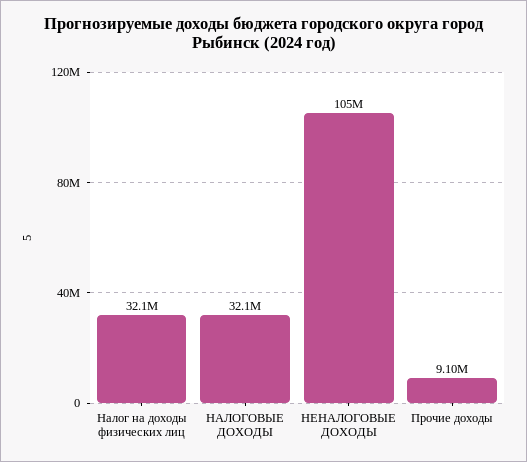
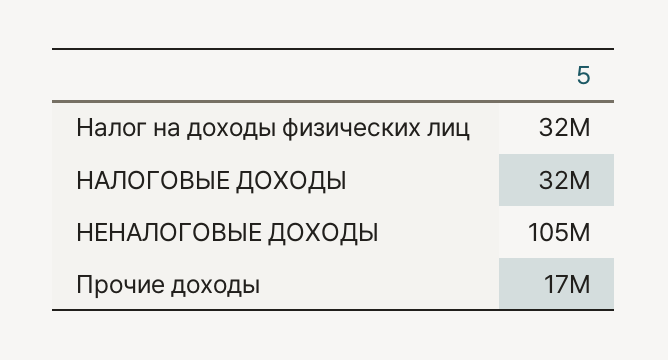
Прочие доходы: 9100000 -> 17000000

